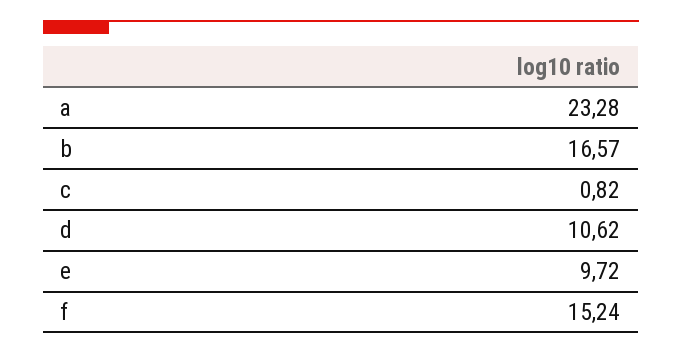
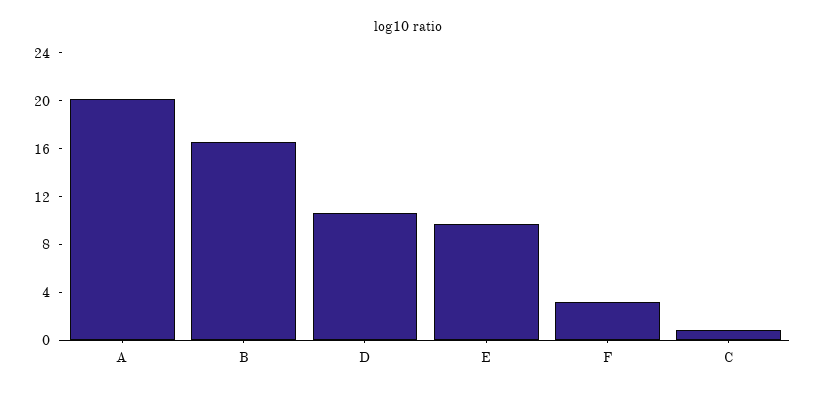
a: 23.28 -> 20
f: 15.24 -> 3

